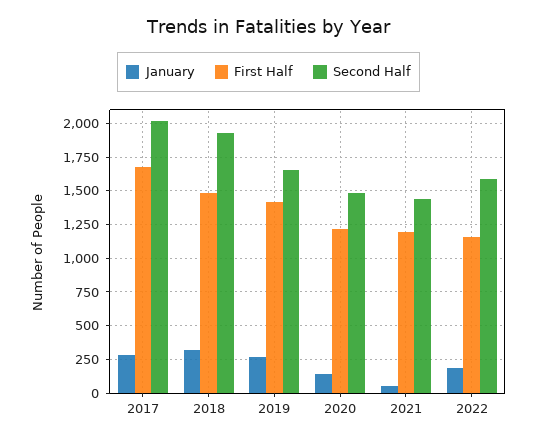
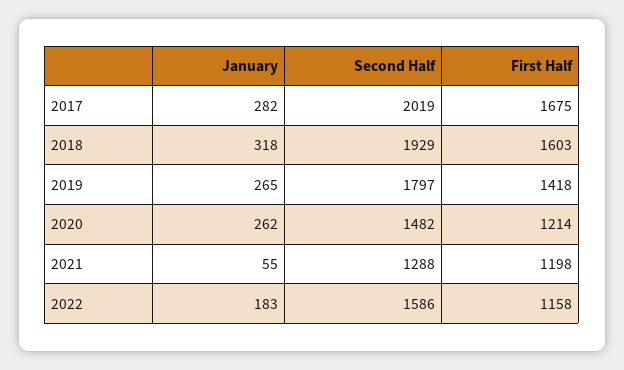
First Half, 2018: 1500 -> 1603
Second Half, 2019: 1650 -> 1797
January, 2020: 150 -> 262
Second Half, 2021: 1450 -> 1288

